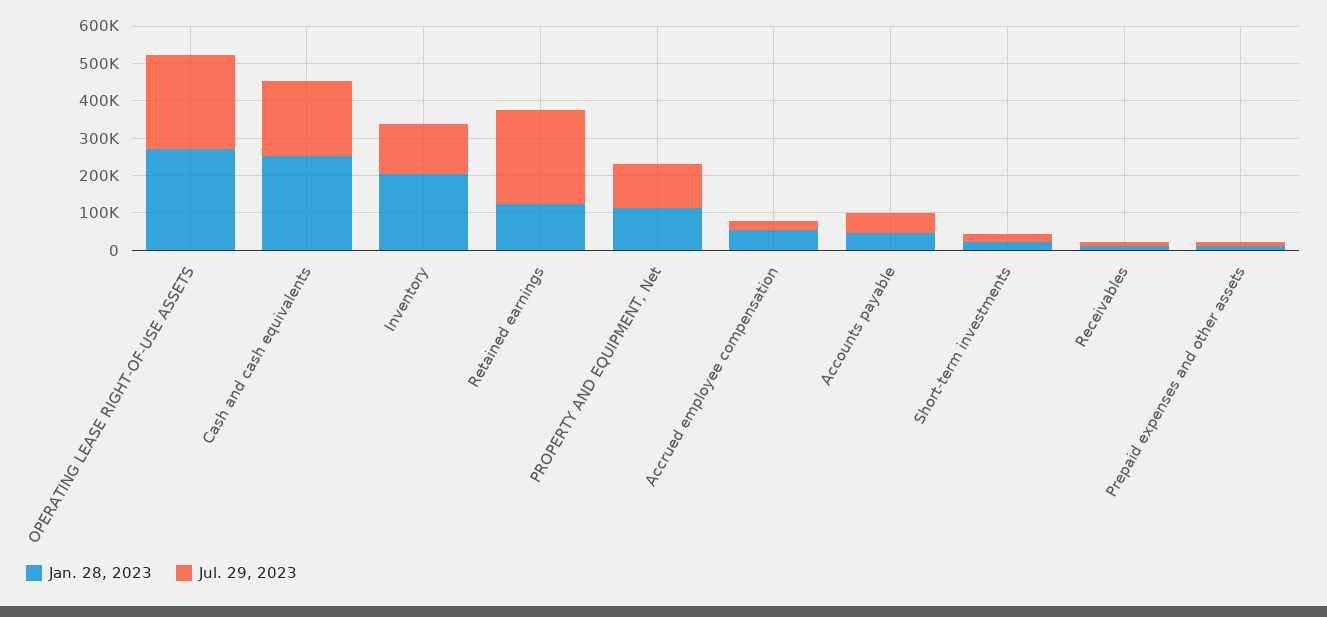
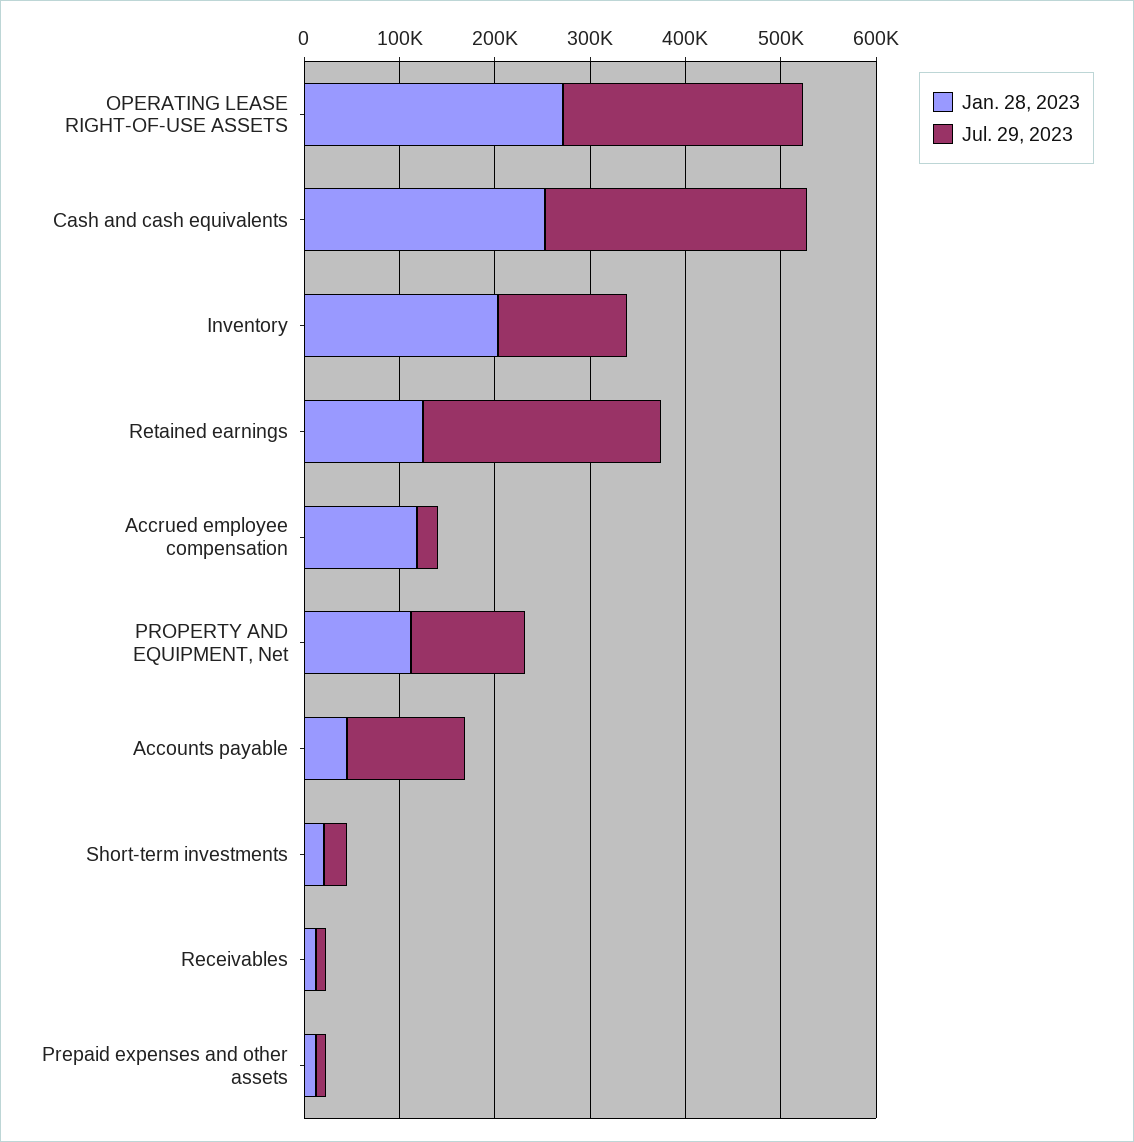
Jul. 29, 2023, Cash and cash equivalents: 200000 -> 280000
Jan. 28, 2023, Accrued employee compensation: 50000 -> 120000
Jul. 29, 2023, Accounts payable: 50000 -> 120000

